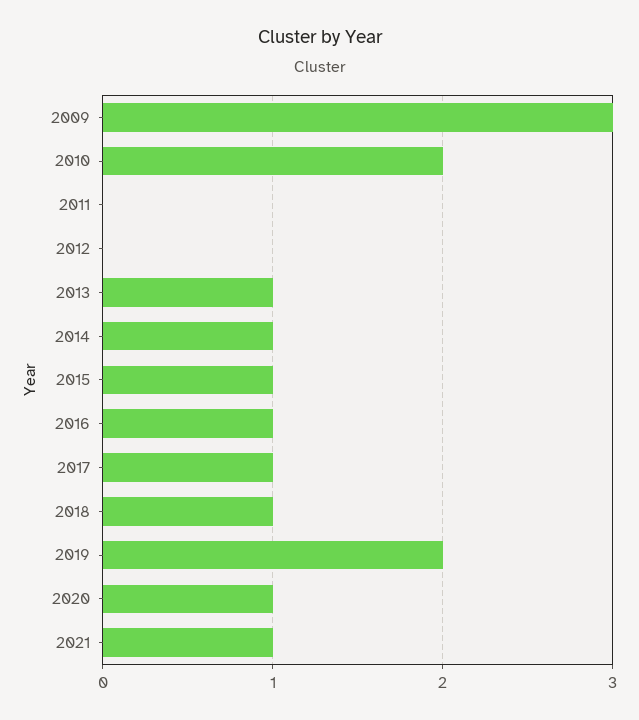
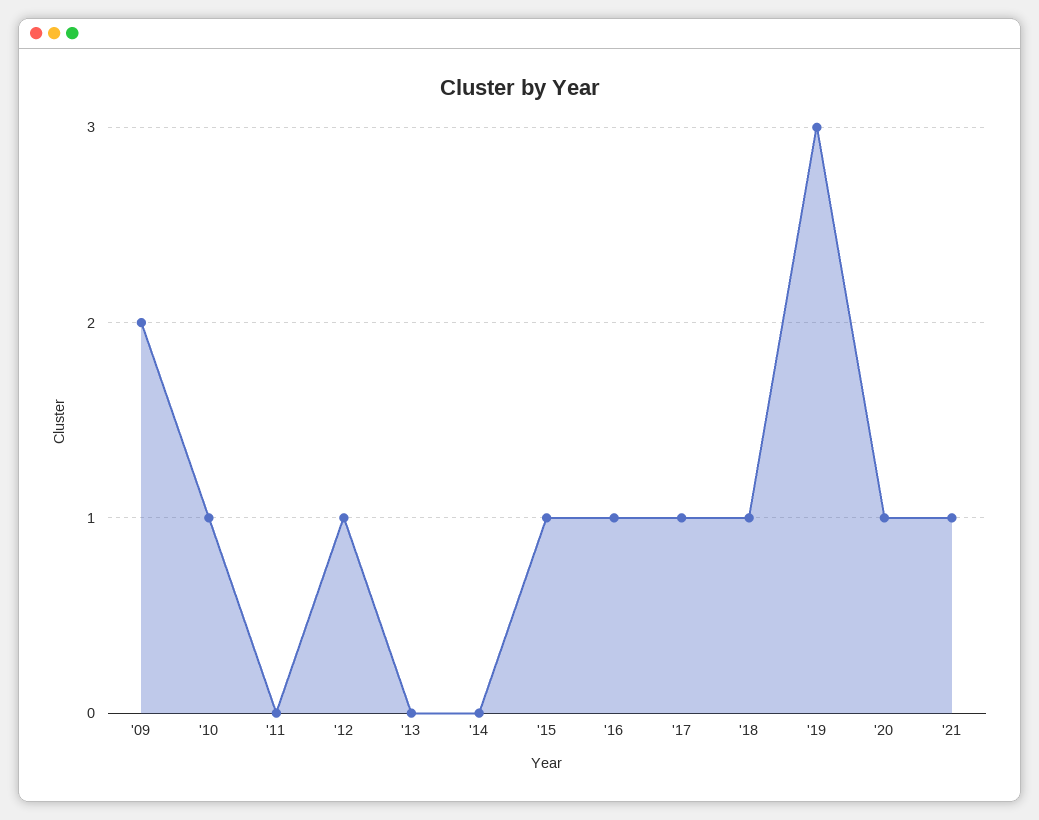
2009: 3 -> 2
2010: 2 -> 1
2012: 0 -> 1
2013: 1 -> 0
2014: 1 -> 0
2019: 2 -> 3

